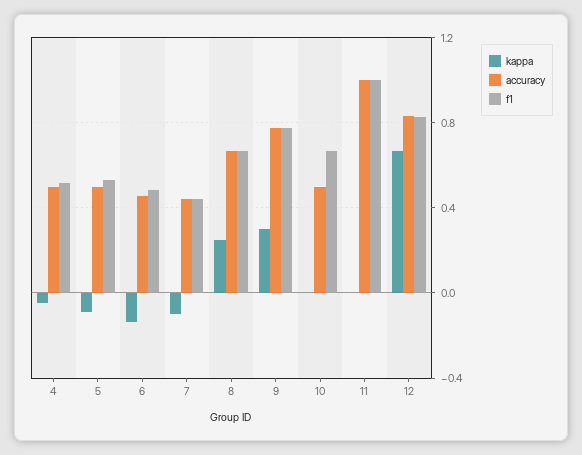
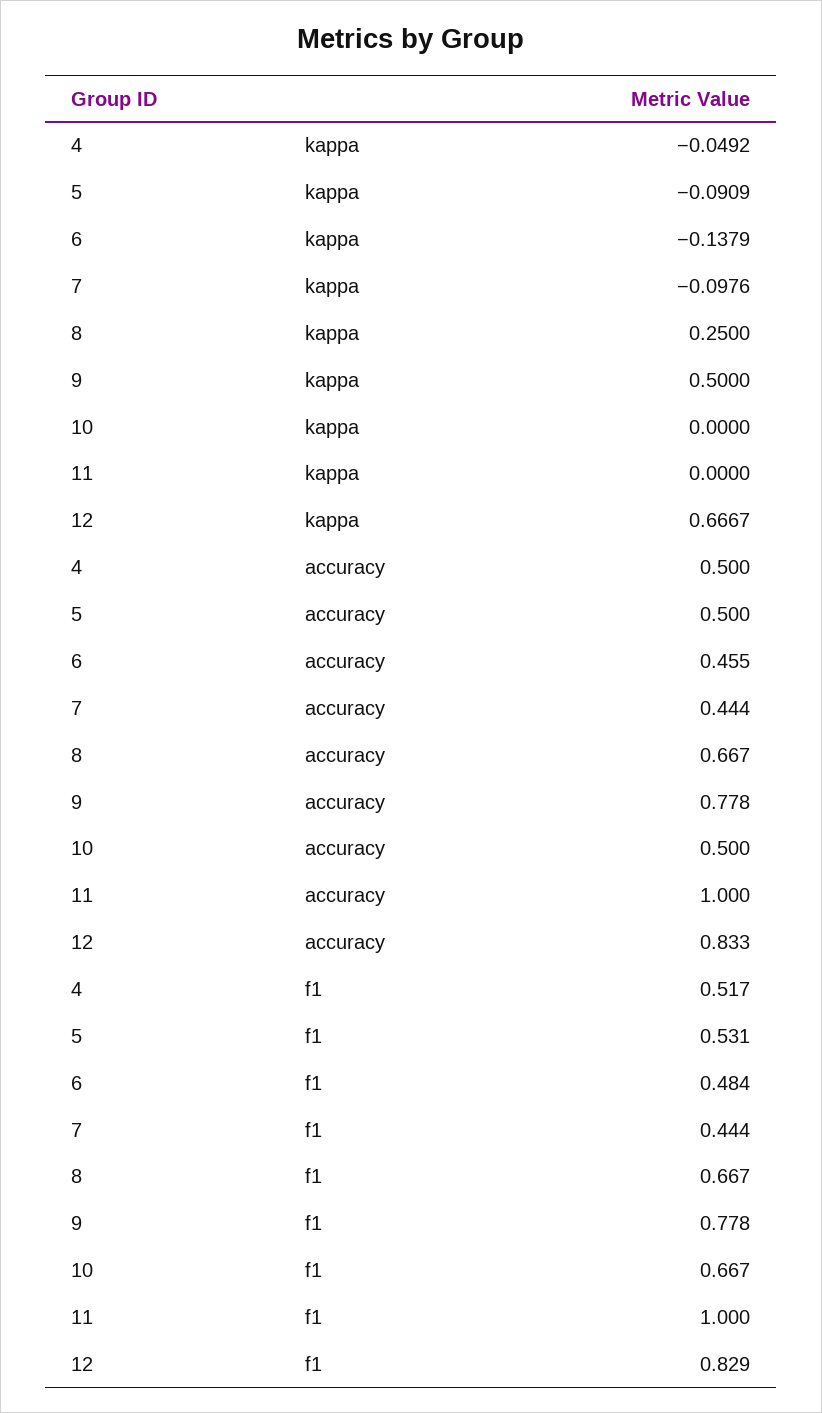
kappa, 9: 0.3 -> 0.5

